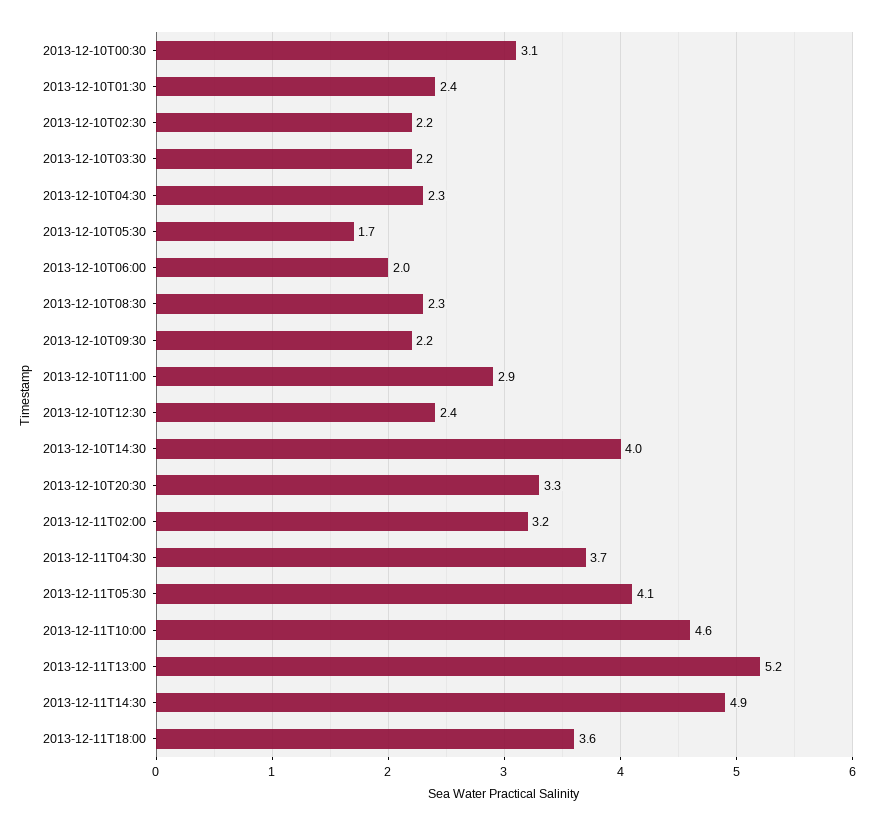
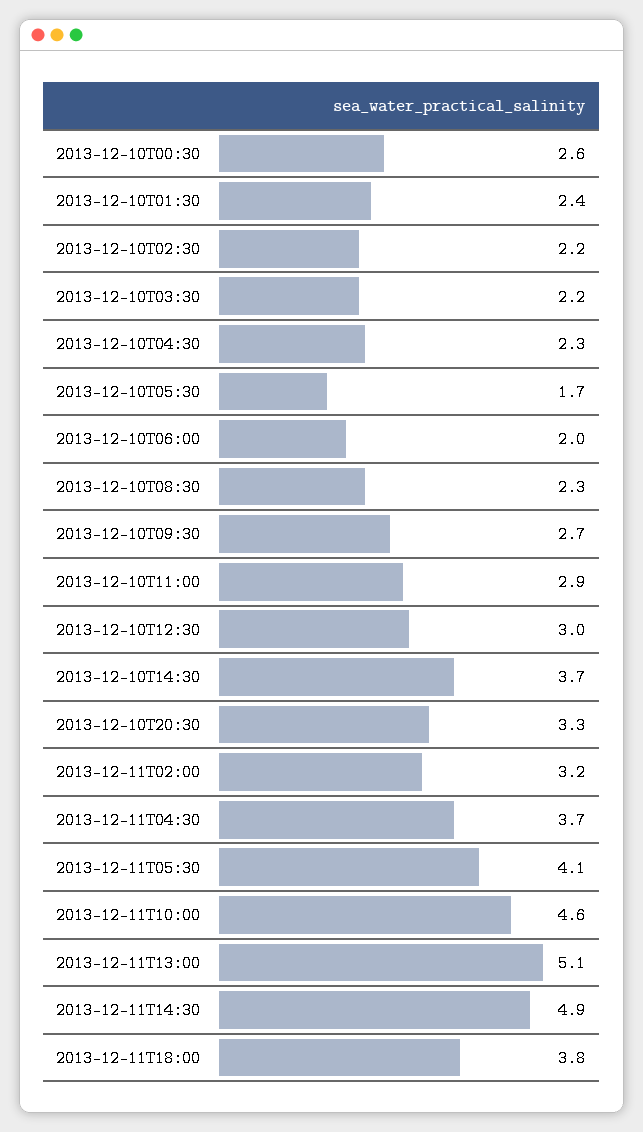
2013-12-10T00:30: 3.1 -> 2.6
2013-12-10T09:30: 2.2 -> 2.7
2013-12-10T12:30: 2.4 -> 3
2013-12-10T14:30: 4 -> 3.7
2013-12-11T13:00: 5.2 -> 5.1
2013-12-11T18:00: 3.6 -> 3.8

